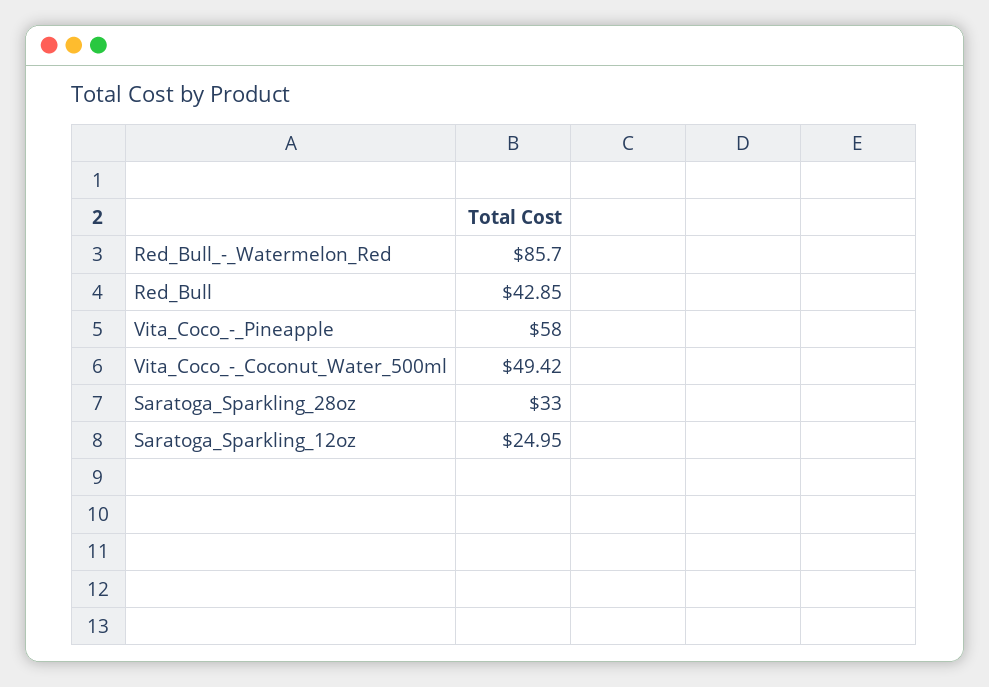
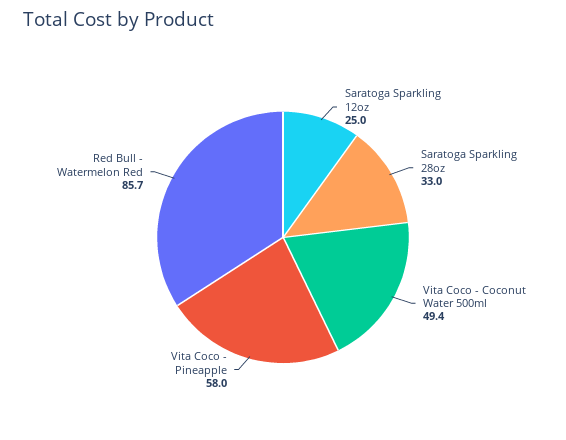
Red_Bull: 42.85 -> none

